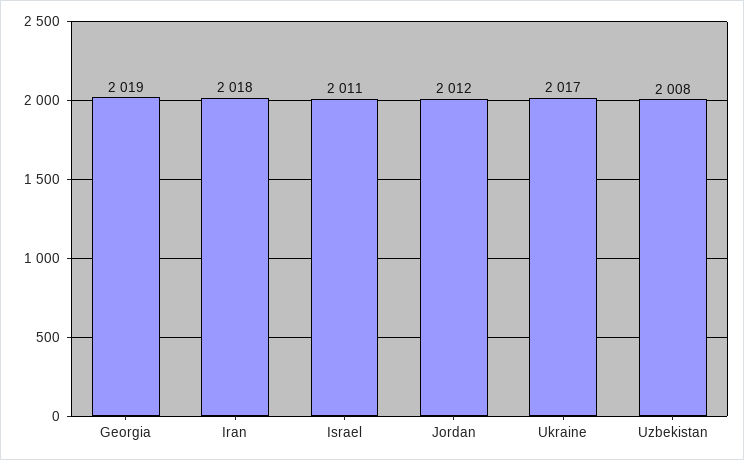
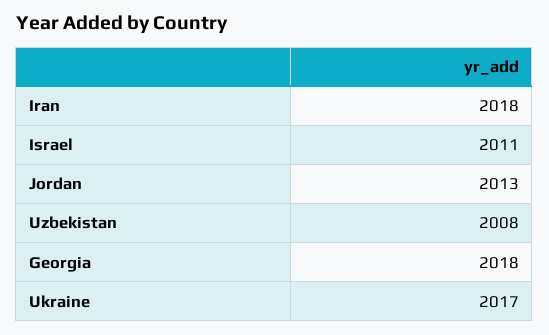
Georgia: 2019 -> 2018
Jordan: 2012 -> 2013

